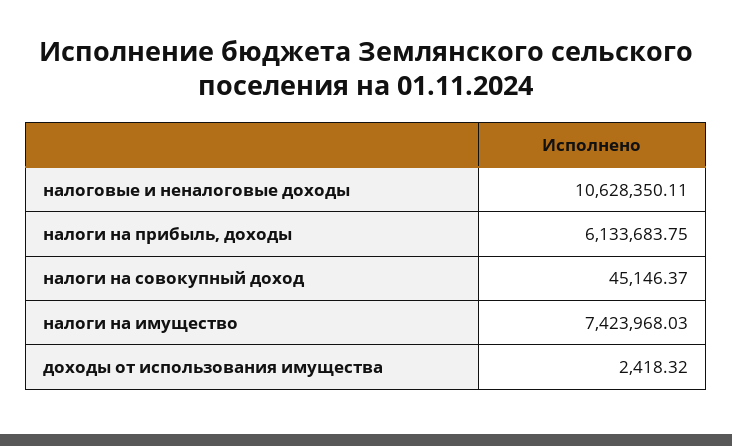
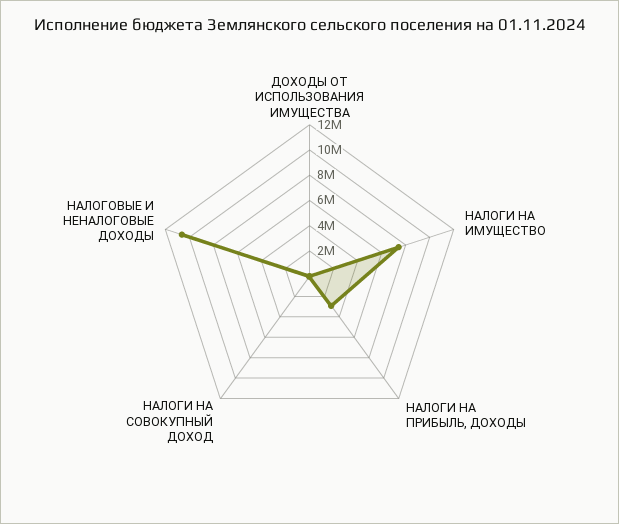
налоги на прибыль, доходы: 6133683.75 -> 3000000

